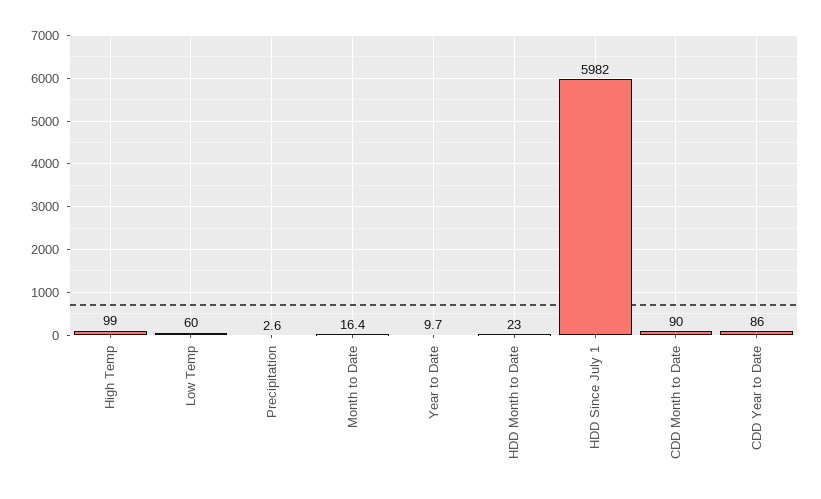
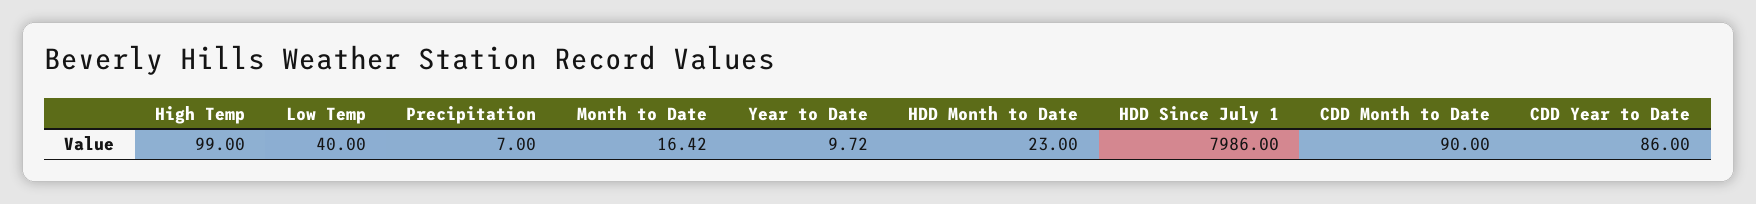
Low Temp: 60 -> 40
Precipitation: 2.6 -> 7
HDD Since July 1: 5982 -> 7986

